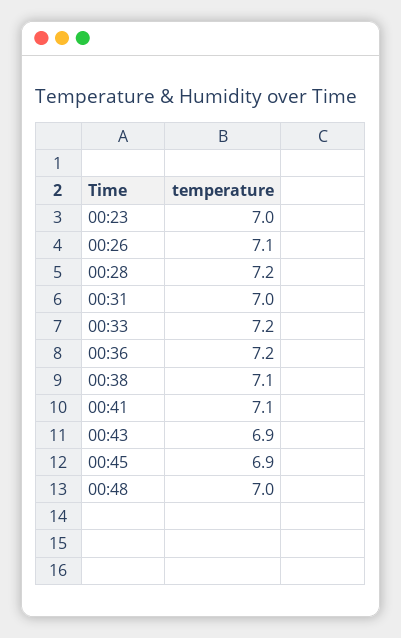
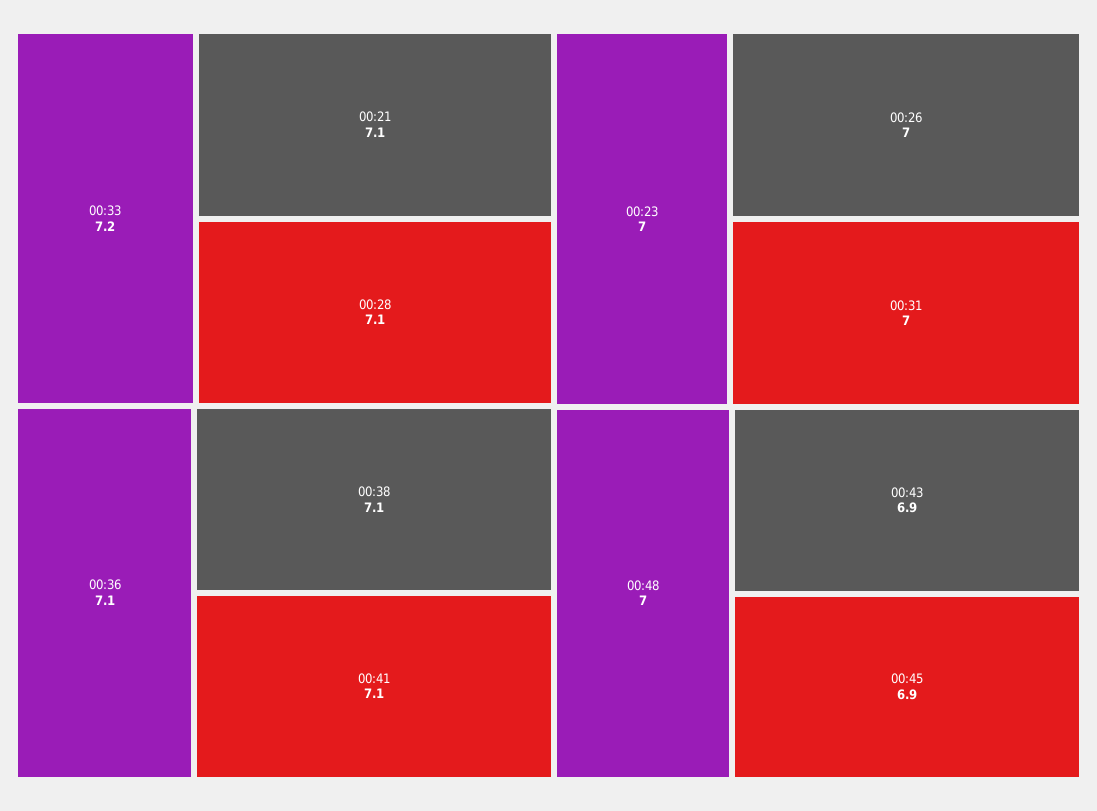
00:26: 7.1 -> 7
00:28: 7.2 -> 7.1
00:36: 7.2 -> 7.1
00:21: none -> 7.1

